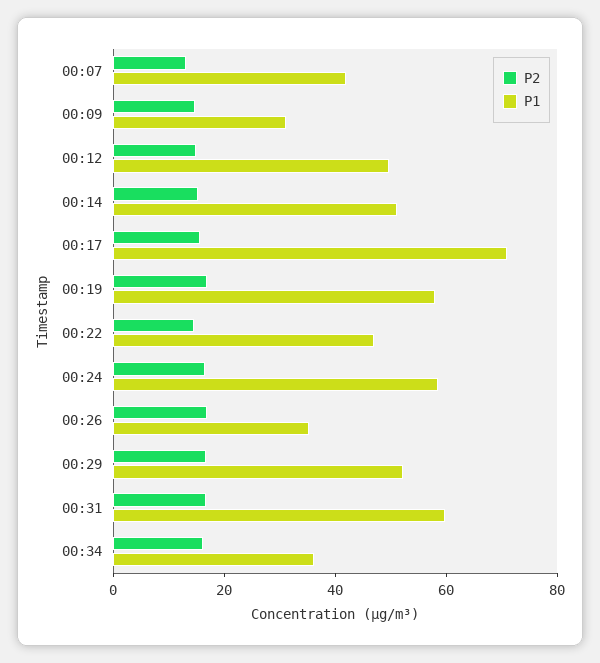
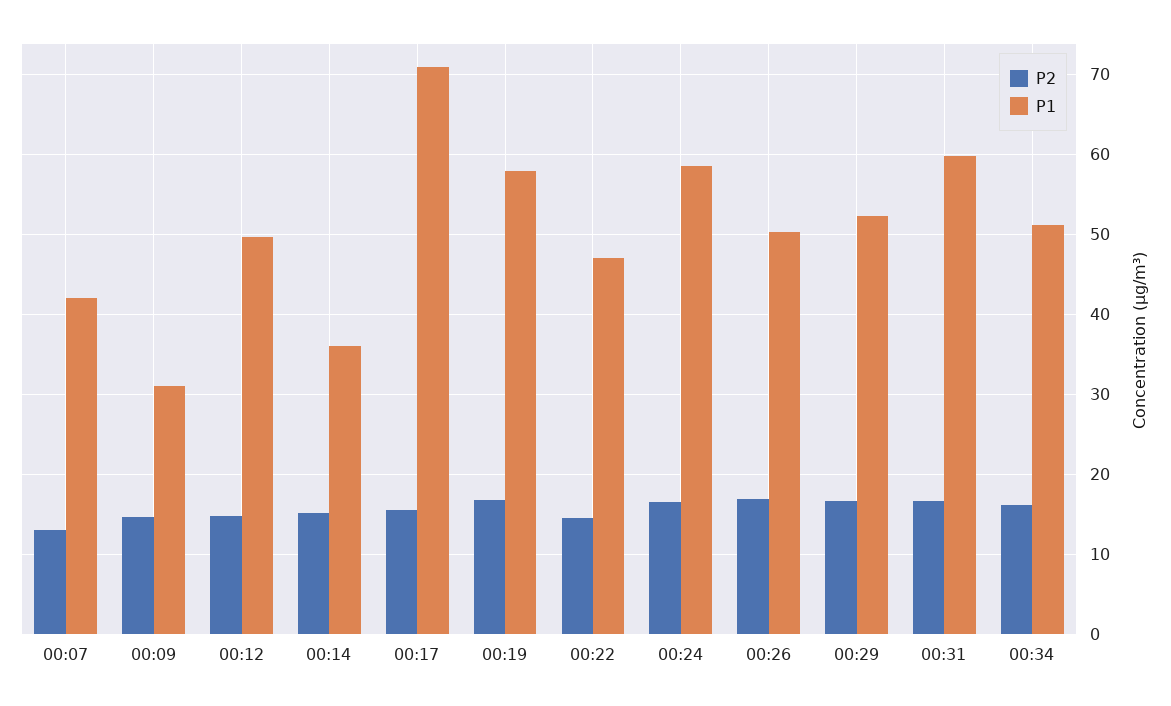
P1, 00:14: 50 -> 36
P1, 00:26: 35 -> 50
P1, 00:34: 35 -> 51

